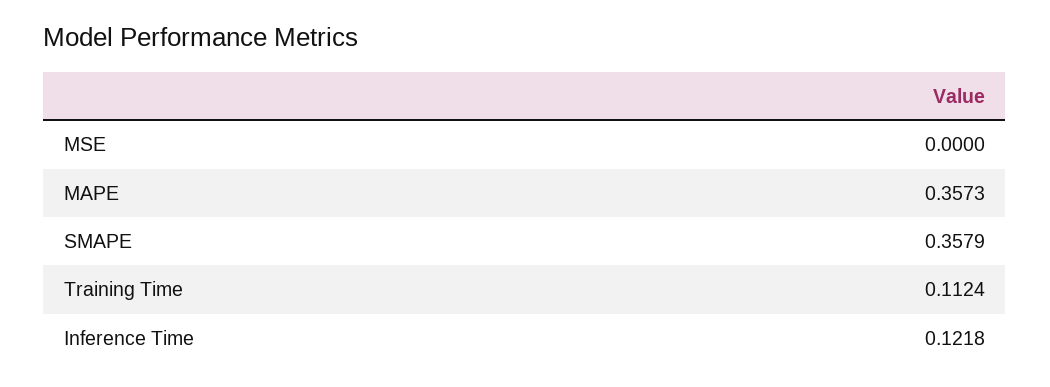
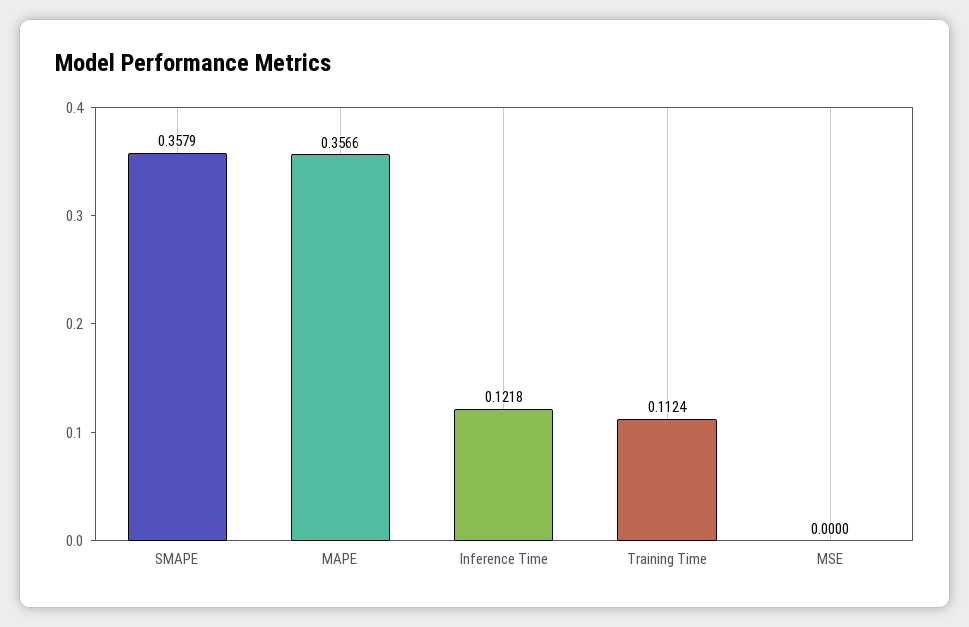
MAPE: 0.3573 -> 0.3566

